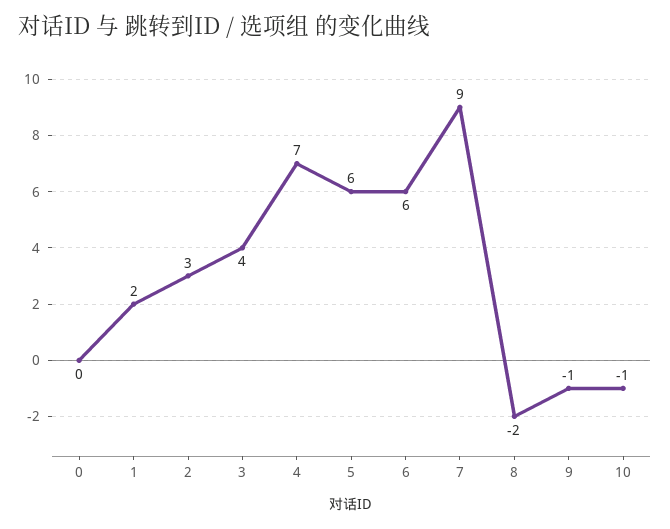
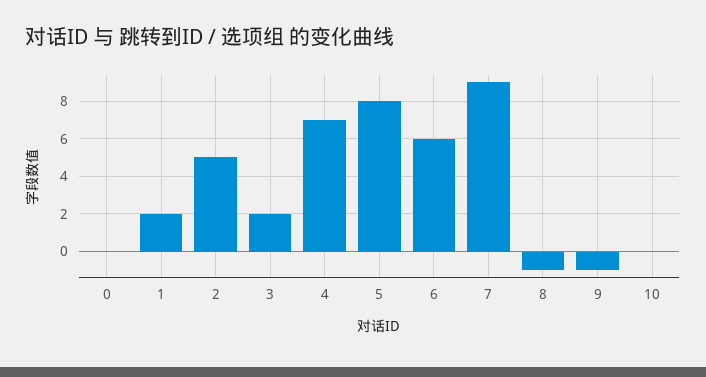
2: 3 -> 5
3: 4 -> 2
5: 6 -> 8
8: -2 -> -1
10: -1 -> 0

